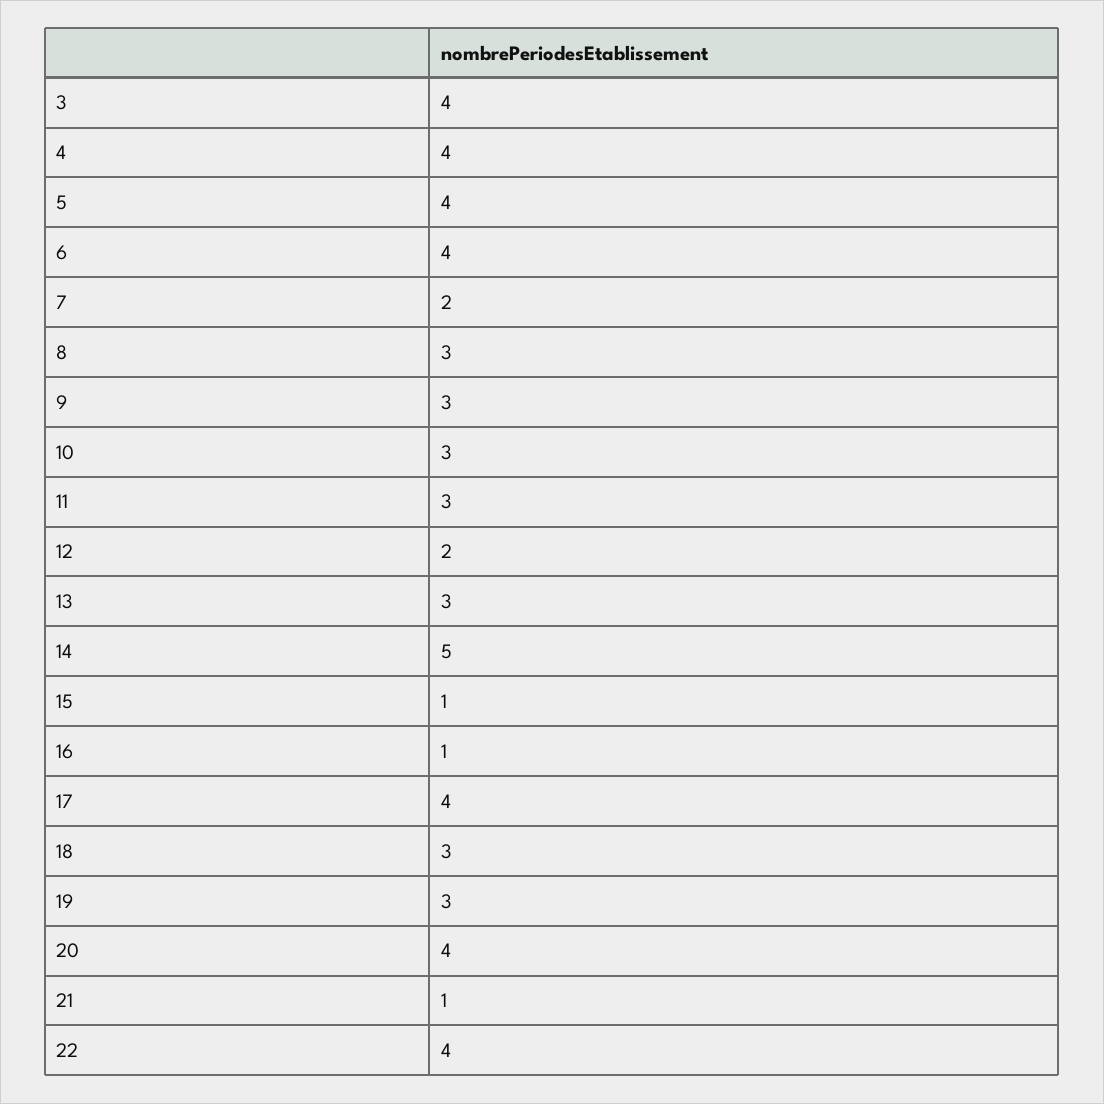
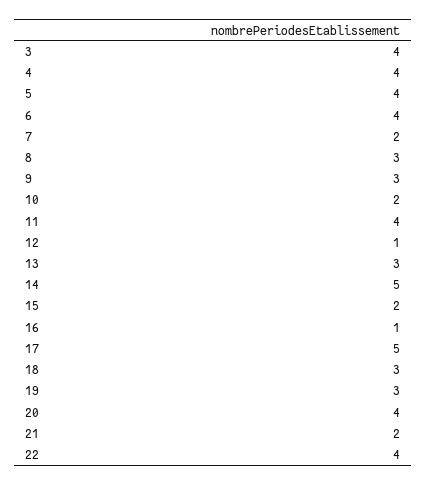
10: 3 -> 2
11: 3 -> 4
12: 2 -> 1
15: 1 -> 2
17: 4 -> 5
21: 1 -> 2

